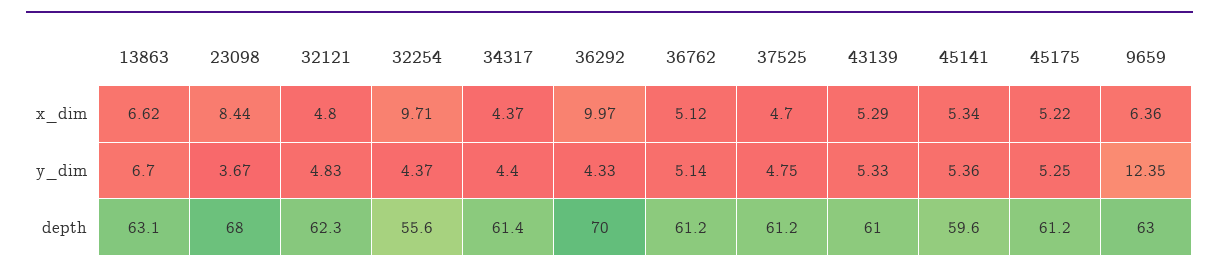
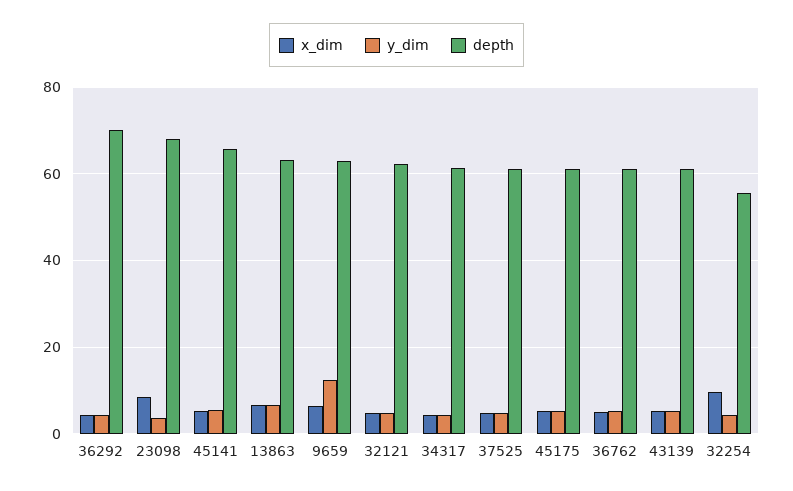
x_dim, 36292: 9.97 -> 4
depth, 45141: 59.6 -> 66

